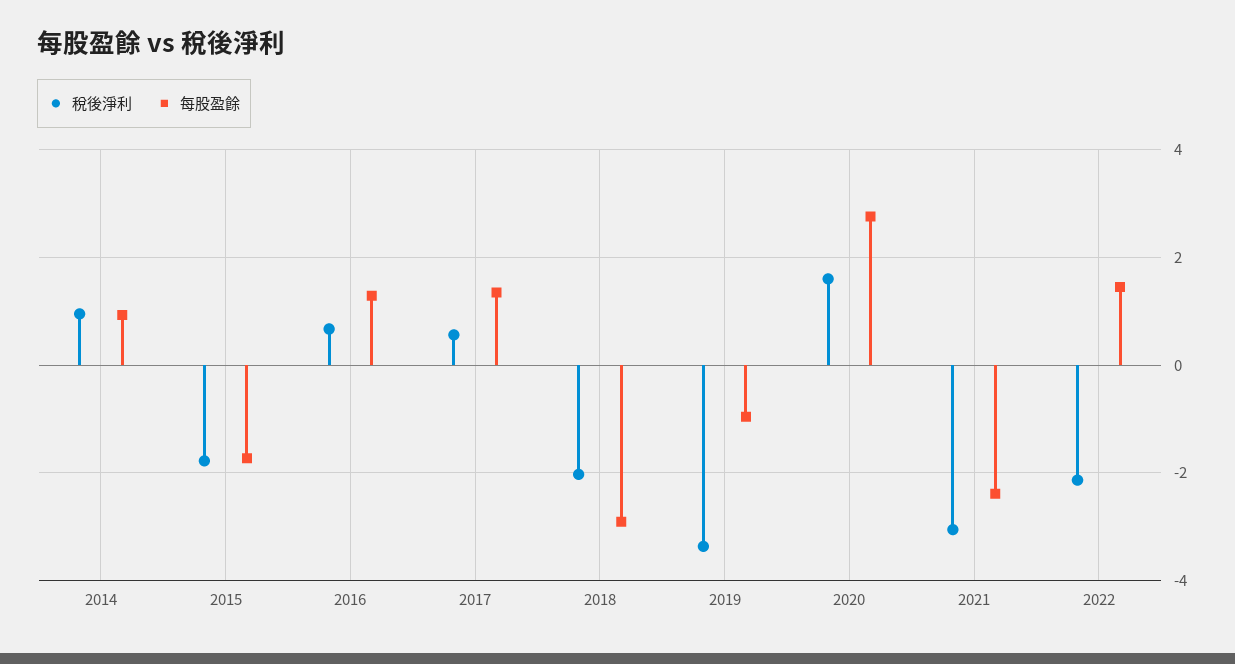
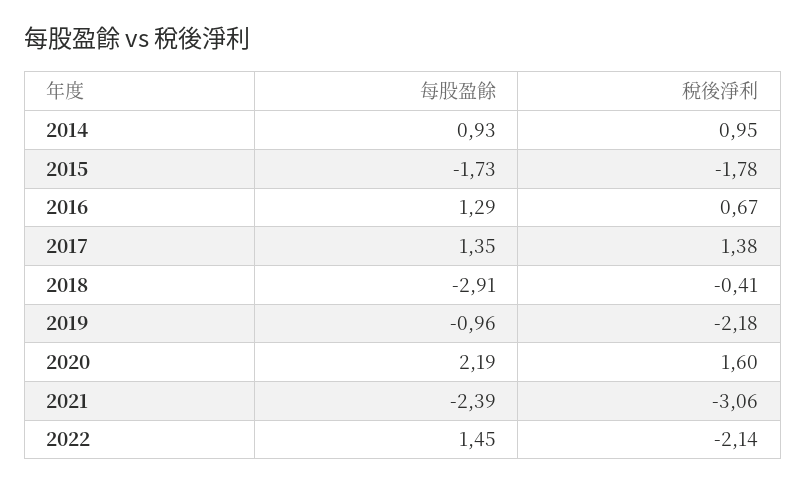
稅後淨利, 2017: 0.6 -> 1.38
稅後淨利, 2018: -2 -> -0.41
稅後淨利, 2019: -3.4 -> -2.18
每股盈餘, 2020: 2.8 -> 2.19

